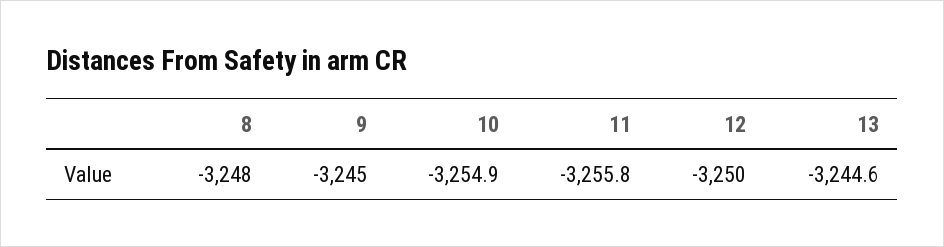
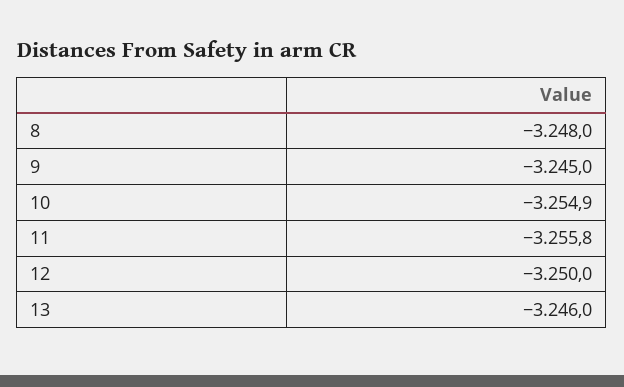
13: -3244.6 -> -3246

